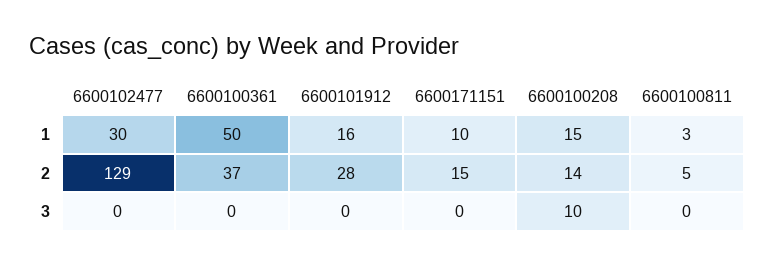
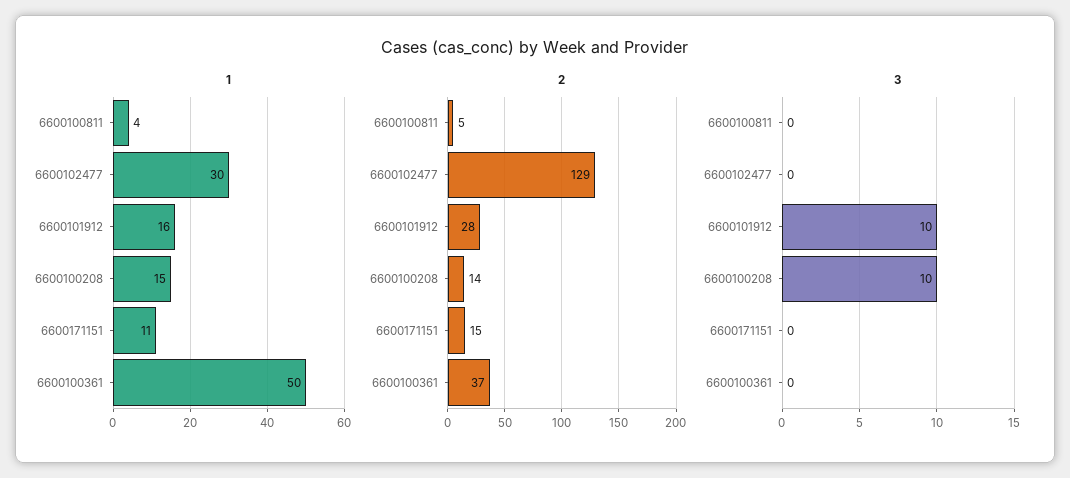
1, 6600171151: 10 -> 11
1, 6600100811: 3 -> 4
3, 6600101912: 0 -> 10

